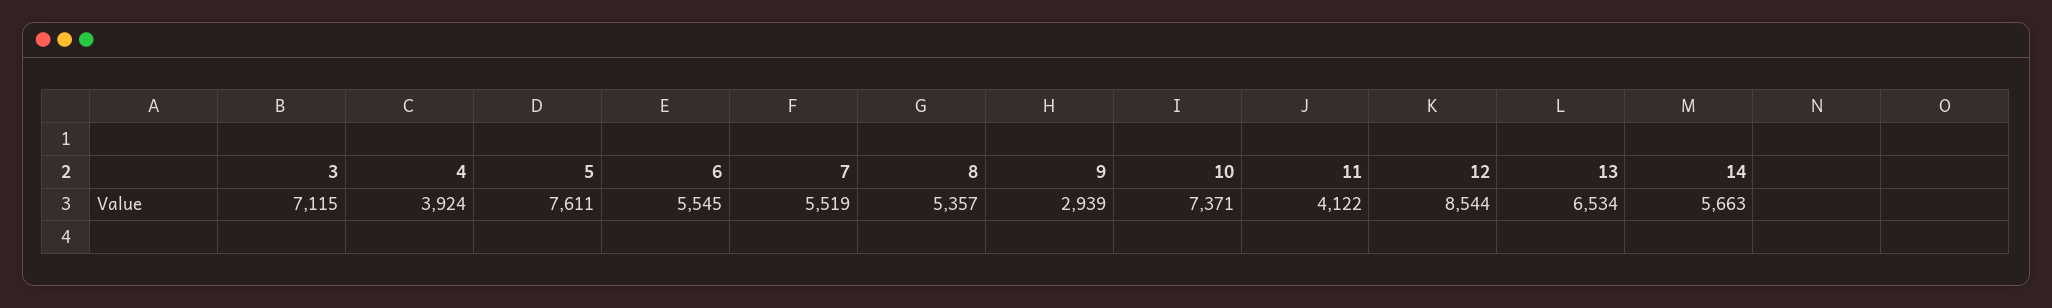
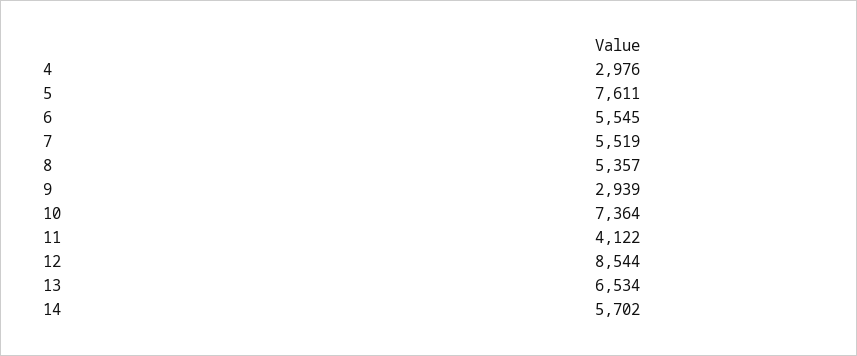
3: 7115 -> none
4: 3924 -> 2976
10: 7371 -> 7364
14: 5663 -> 5702

